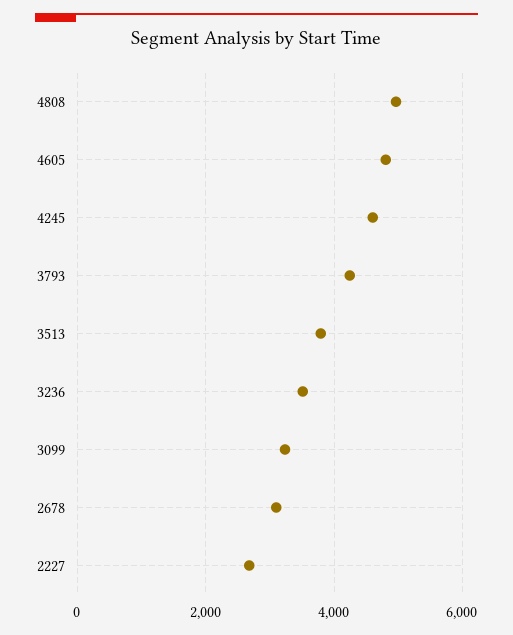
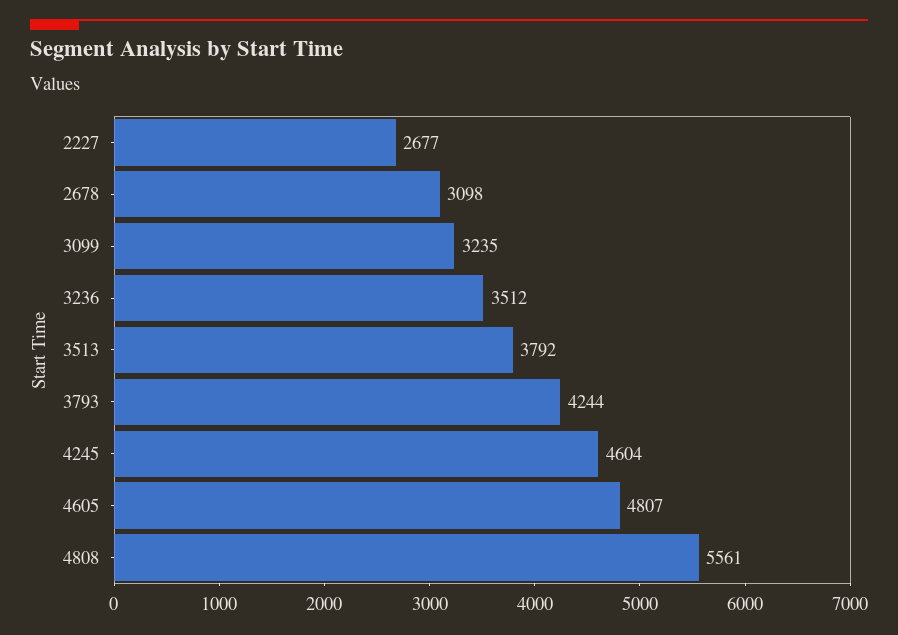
4808: 5000 -> 5561

